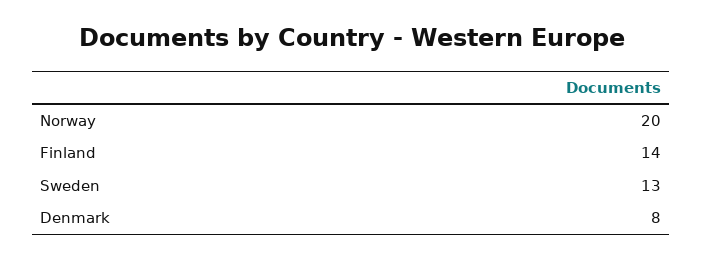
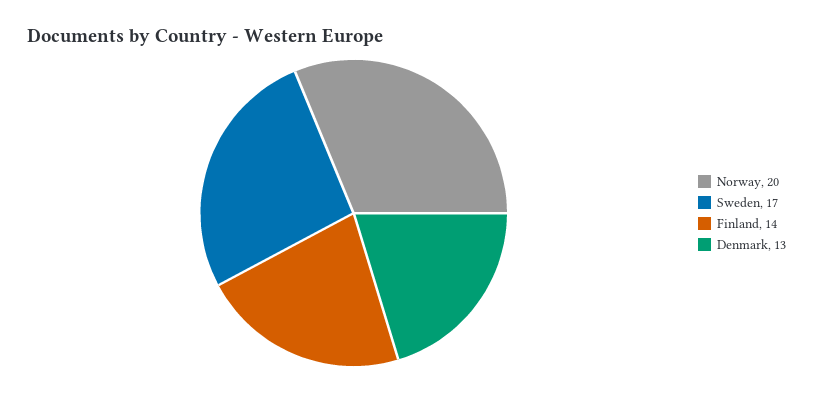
Sweden: 13 -> 17
Denmark: 8 -> 13

